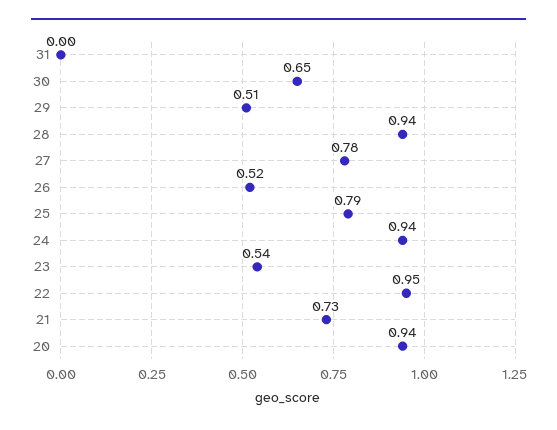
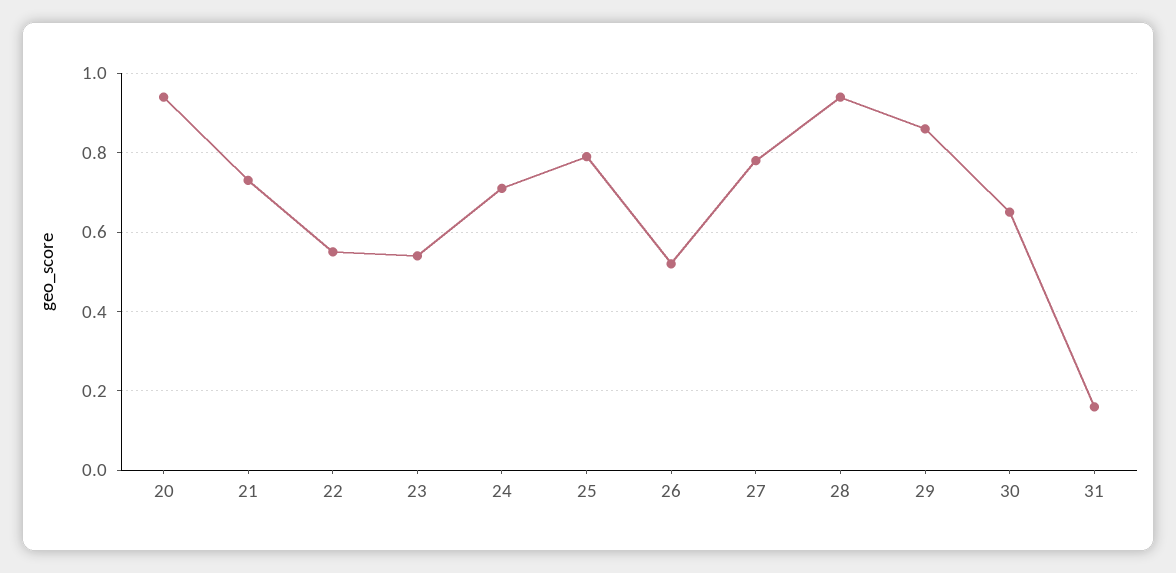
31: 0 -> 0.15
29: 0.51 -> 0.85
24: 0.94 -> 0.7
22: 0.95 -> 0.55

